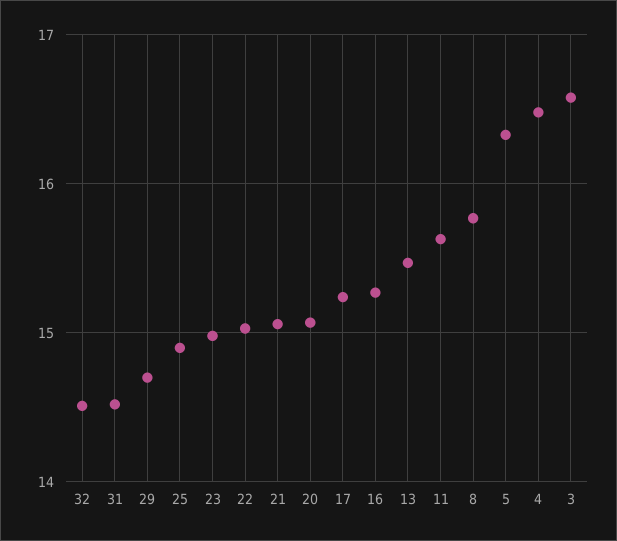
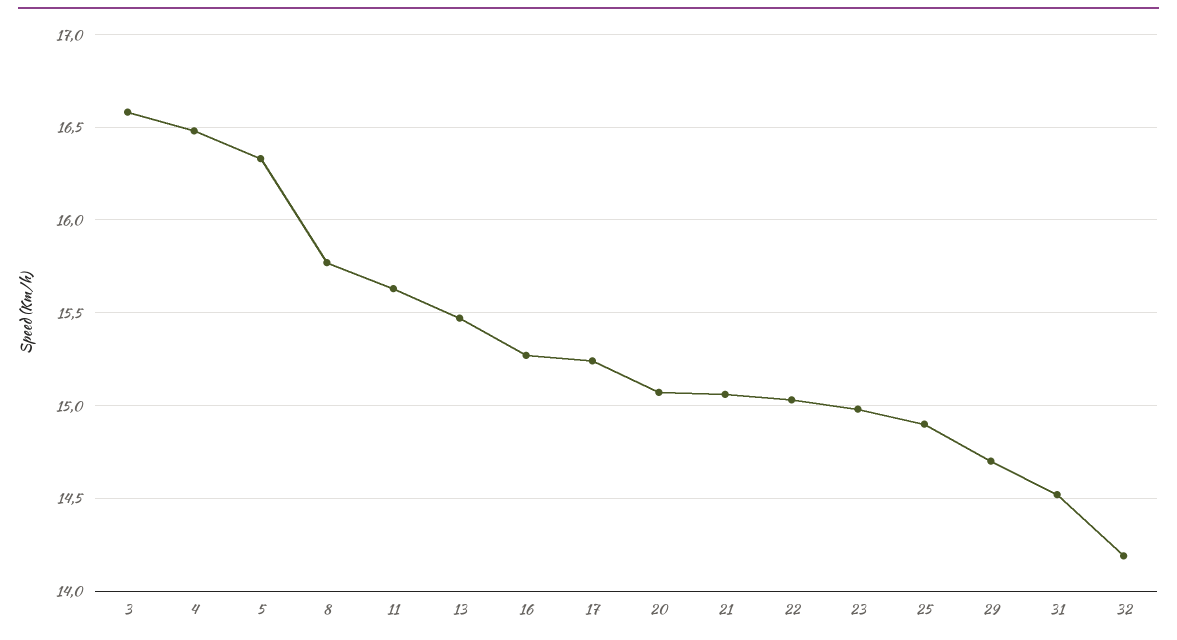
32: 14.5 -> 14.2

